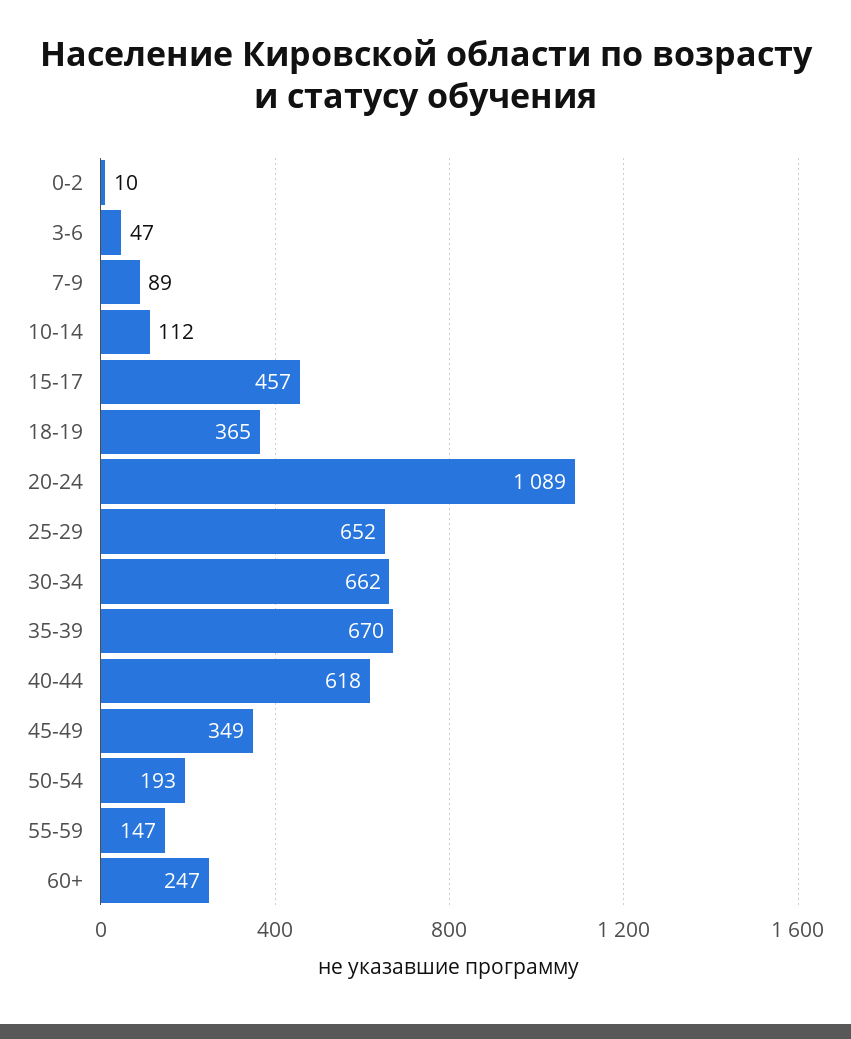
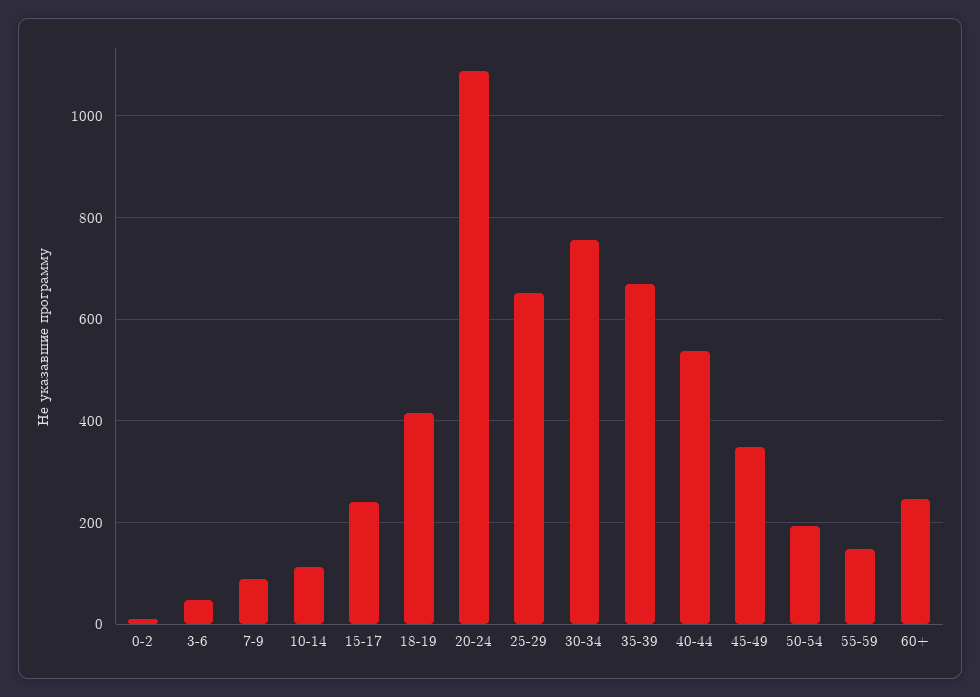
15-17: 457 -> 240
18-19: 365 -> 420
30-34: 662 -> 760
40-44: 618 -> 540

